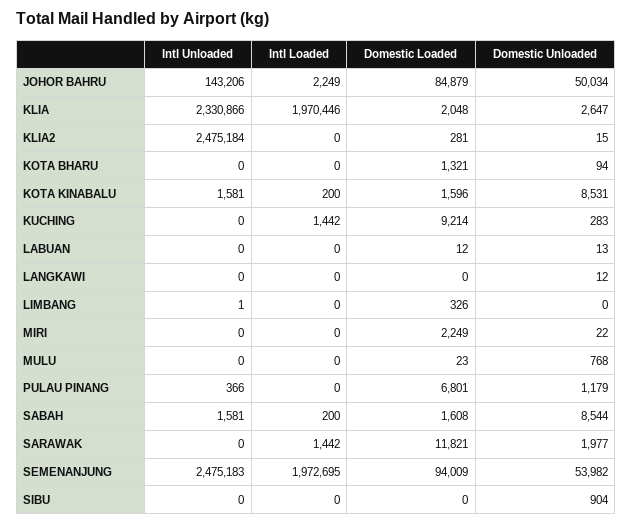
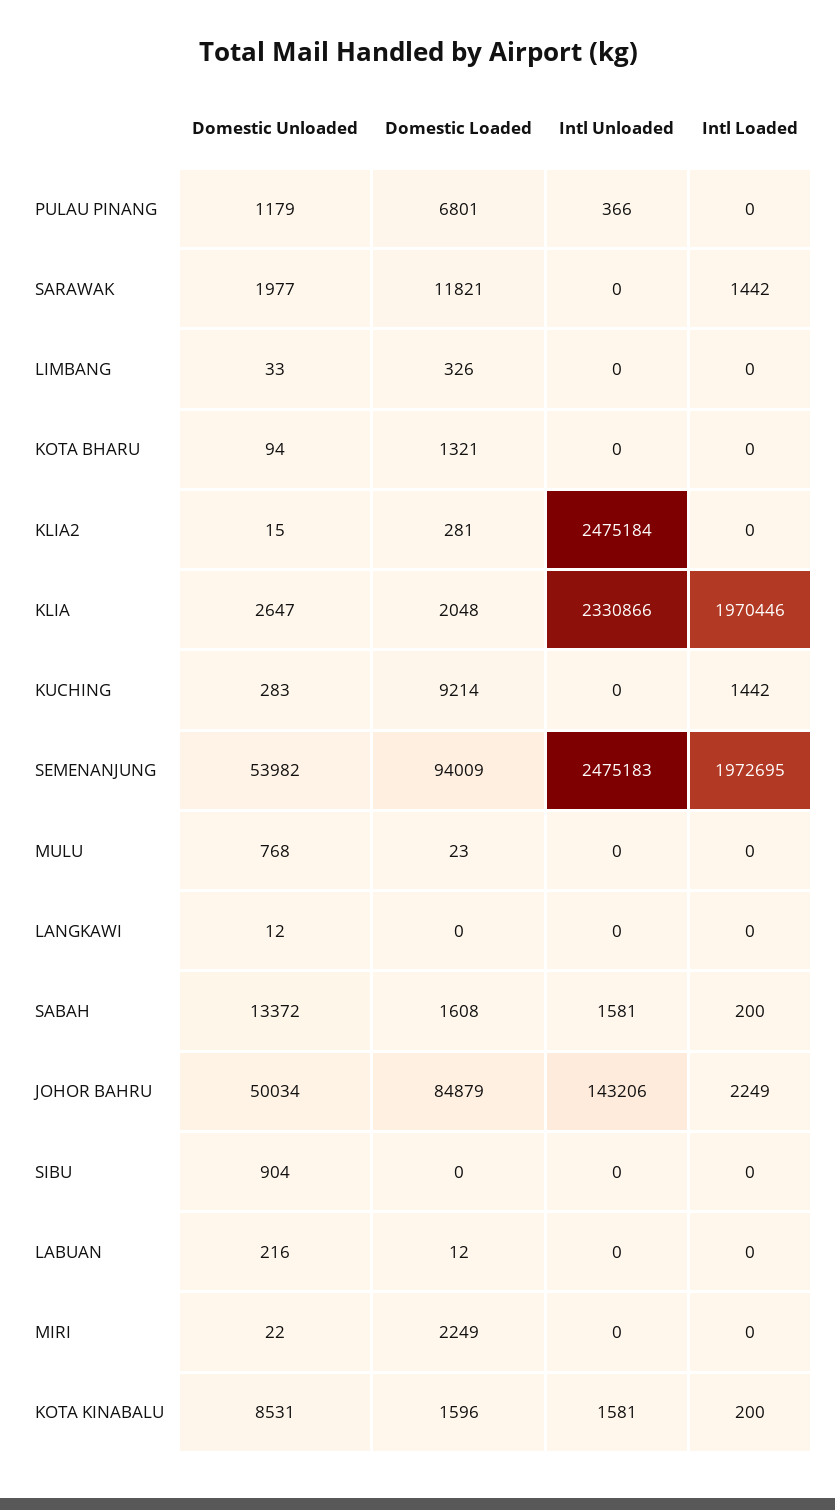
Domestic Unloaded, LABUAN: 13 -> 216
Intl Unloaded, LIMBANG: 1 -> 0
Domestic Unloaded, LIMBANG: 0 -> 33
Domestic Unloaded, SABAH: 8544 -> 13372

